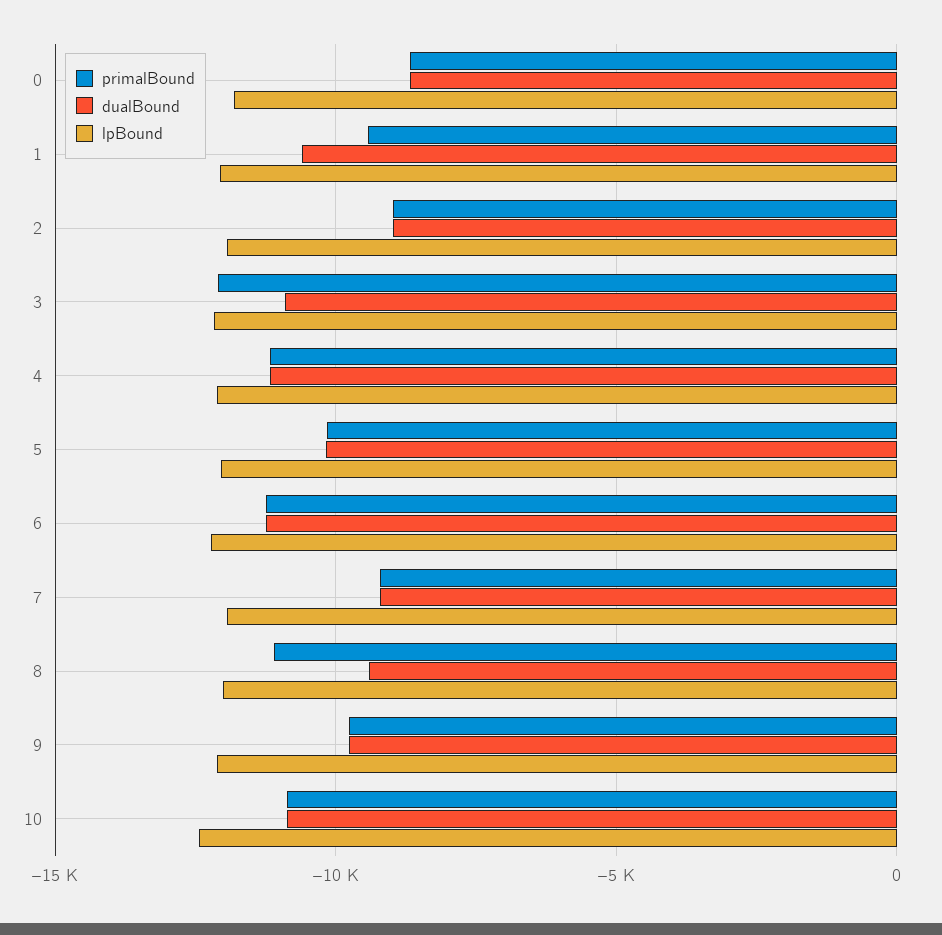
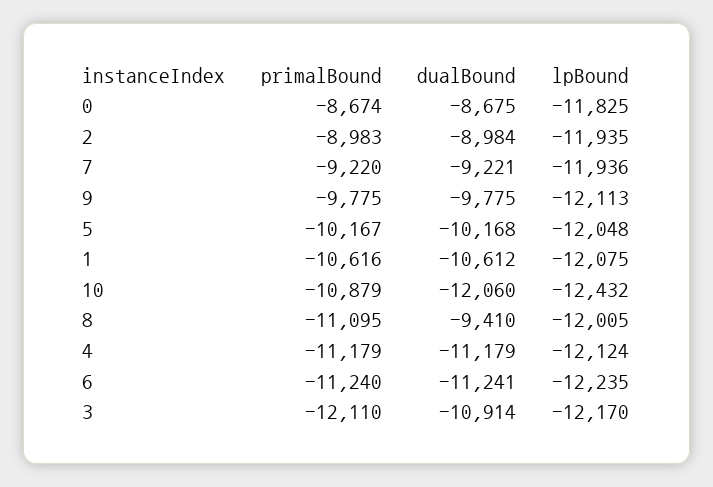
primalBound, 1: -9500 -> -10616
dualBound, 10: -11000 -> -12060

